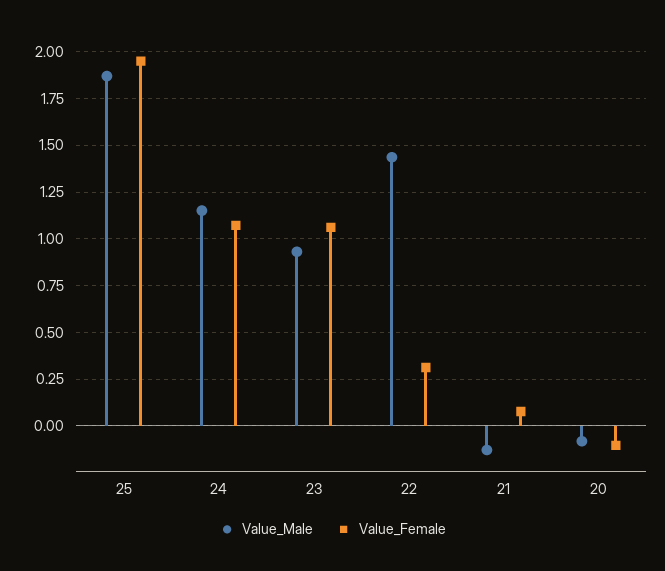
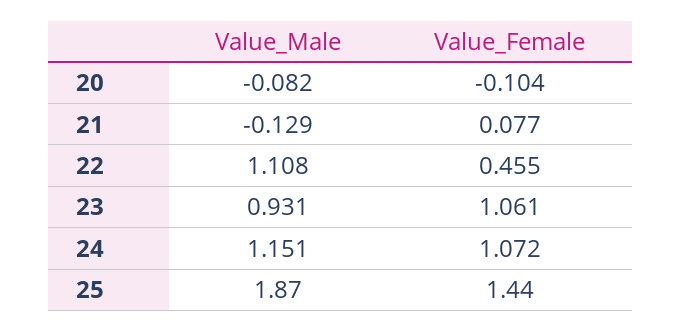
Value_Female, 25: 1.95 -> 1.44
Value_Male, 22: 1.45 -> 1.108
Value_Female, 22: 0.3 -> 0.455

